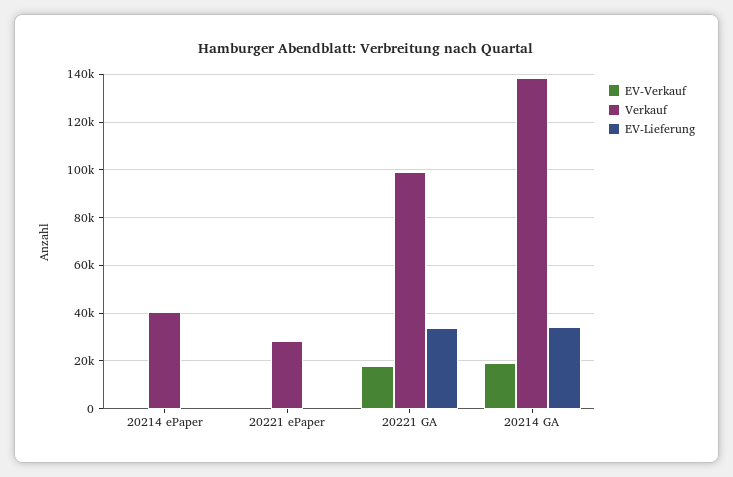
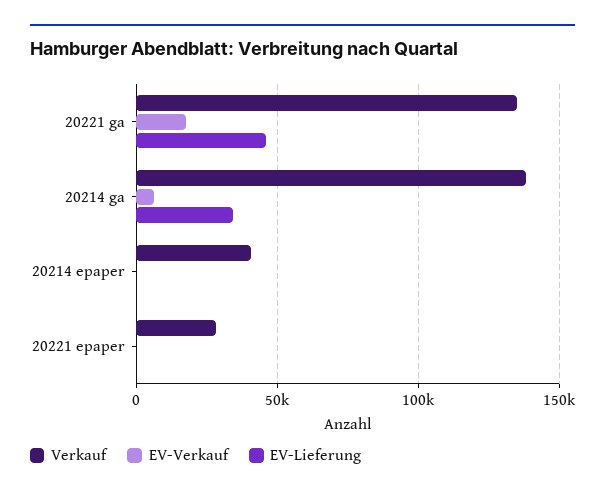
Verkauf, 20221 GA: 100000 -> 135000
EV-Lieferung, 20221 GA: 35000 -> 45000
EV-Verkauf, 20214 GA: 20000 -> 5000

